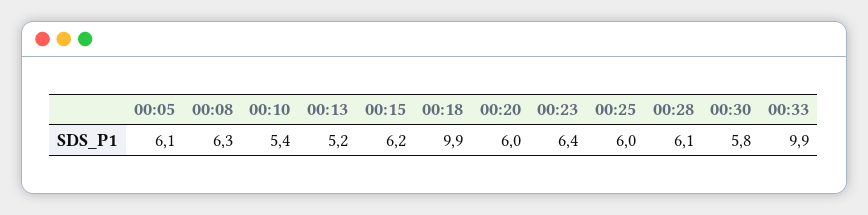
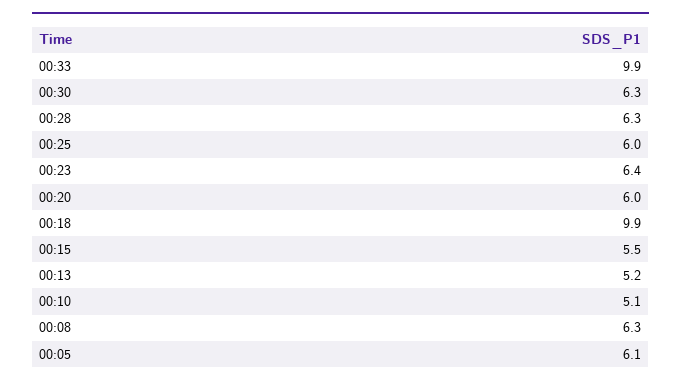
00:10: 5.4 -> 5.1
00:15: 6.2 -> 5.5
00:28: 6.1 -> 6.3
00:30: 5.8 -> 6.3

